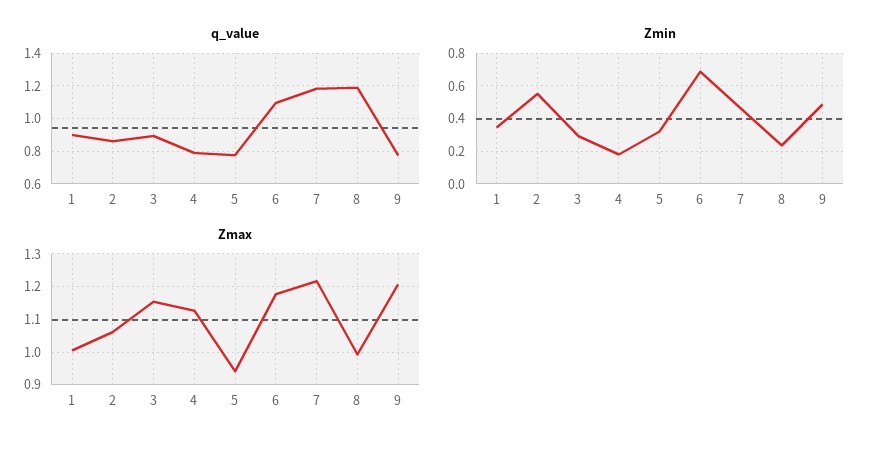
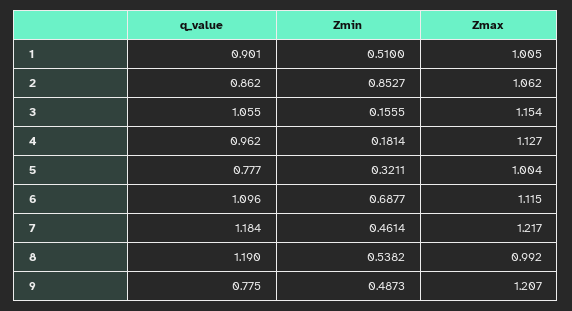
q_value, 3: 0.9 -> 1.055
q_value, 4: 0.8 -> 0.962
Zmin, 1: 0.35 -> 0.51
Zmin, 2: 0.55 -> 0.8527
Zmin, 3: 0.3 -> 0.1555
Zmin, 8: 0.25 -> 0.5382
Zmax, 5: 0.94 -> 1.004
Zmax, 6: 1.18 -> 1.115

